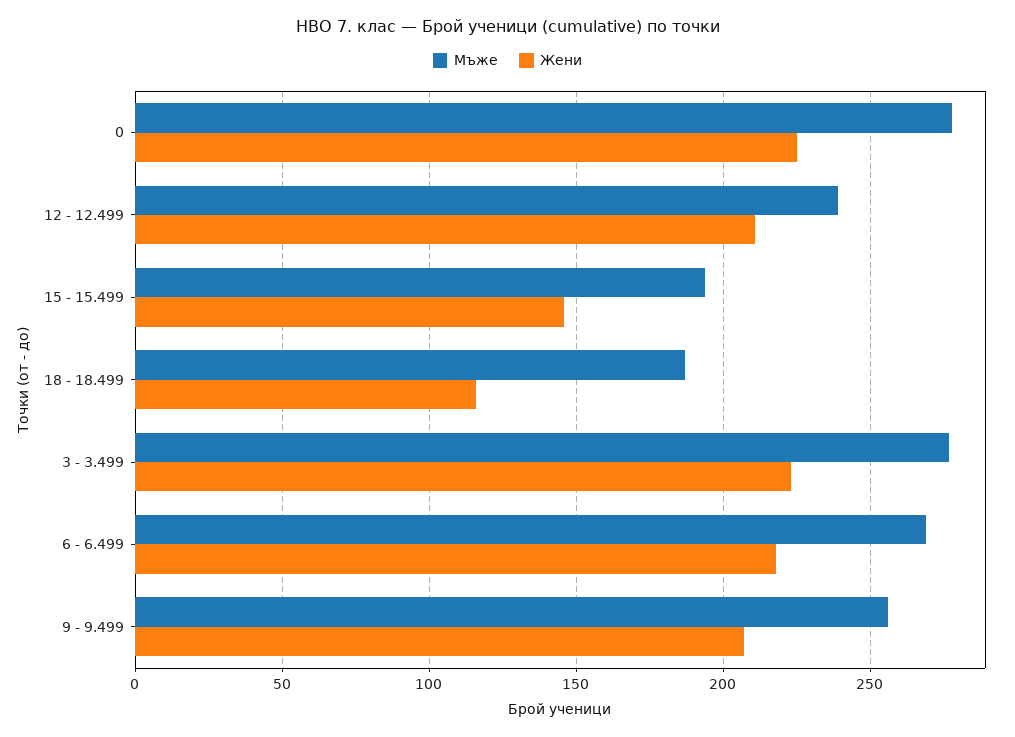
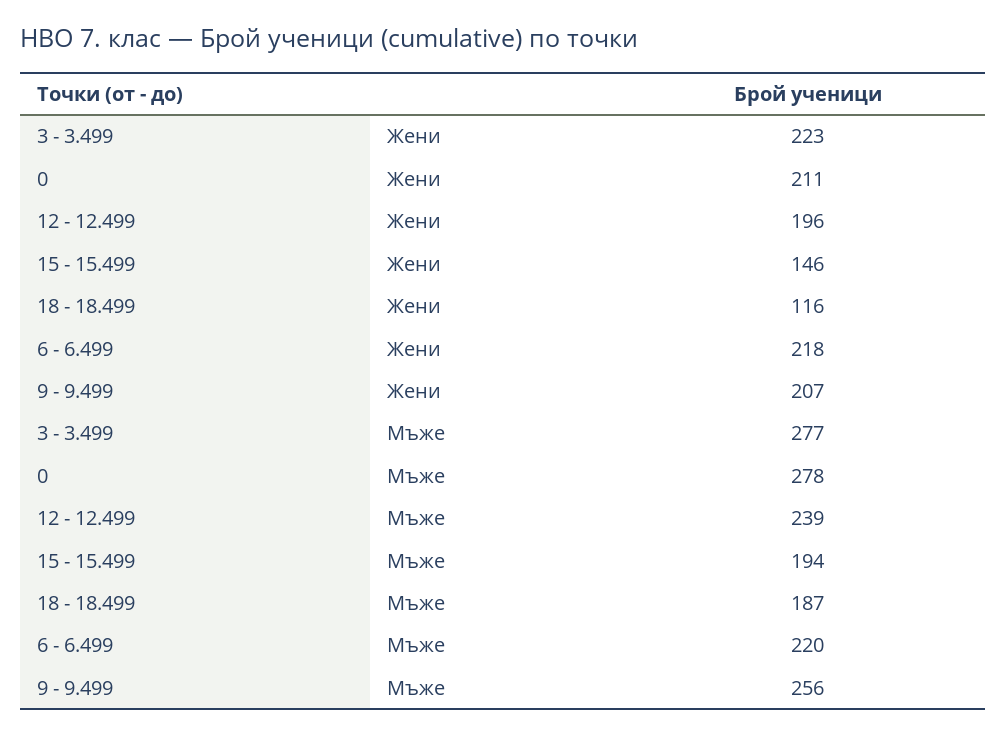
Жени, 0: 225 -> 211
Жени, 12 - 12.499: 210 -> 196
Мъже, 6 - 6.499: 270 -> 220

